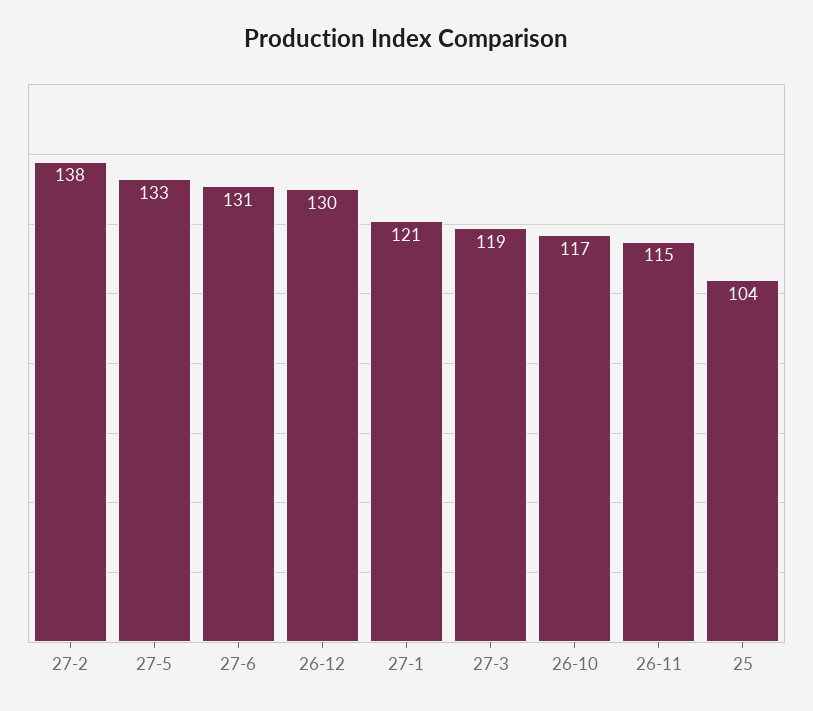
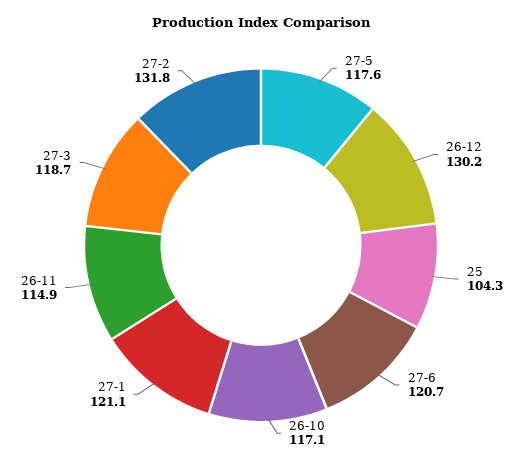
27-2: 138 -> 131.8
27-5: 133 -> 117.6
27-6: 131 -> 120.7

